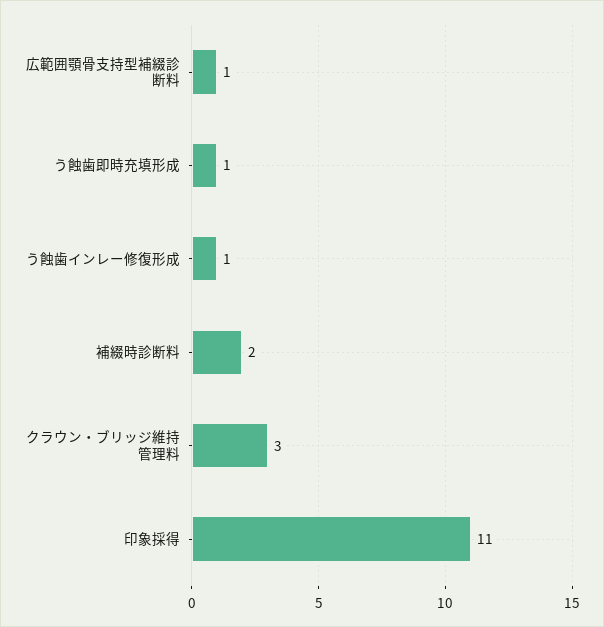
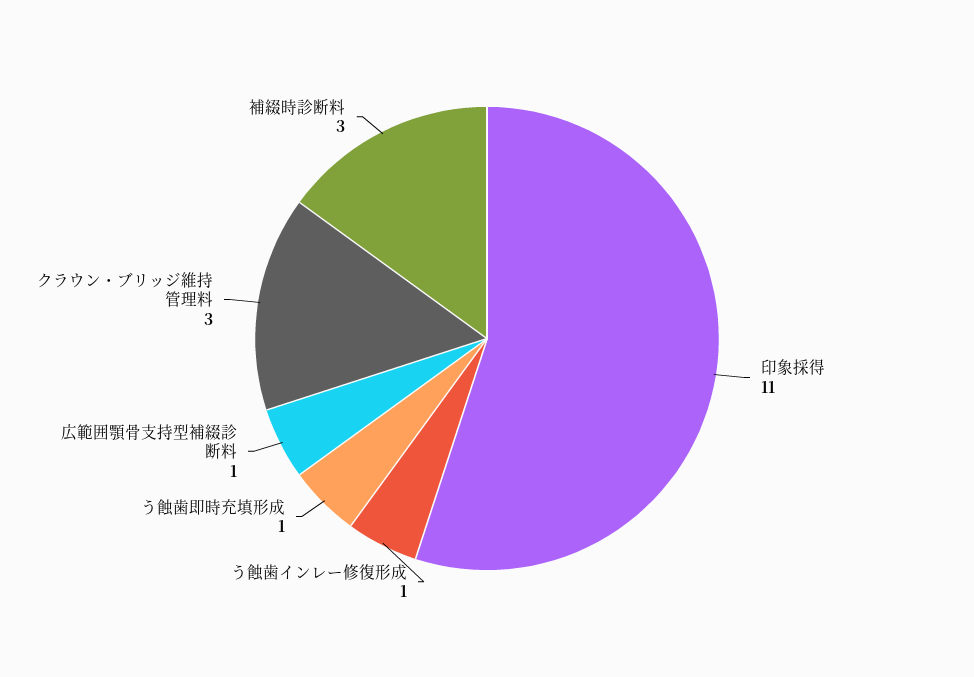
補綴時診断料: 2 -> 3

